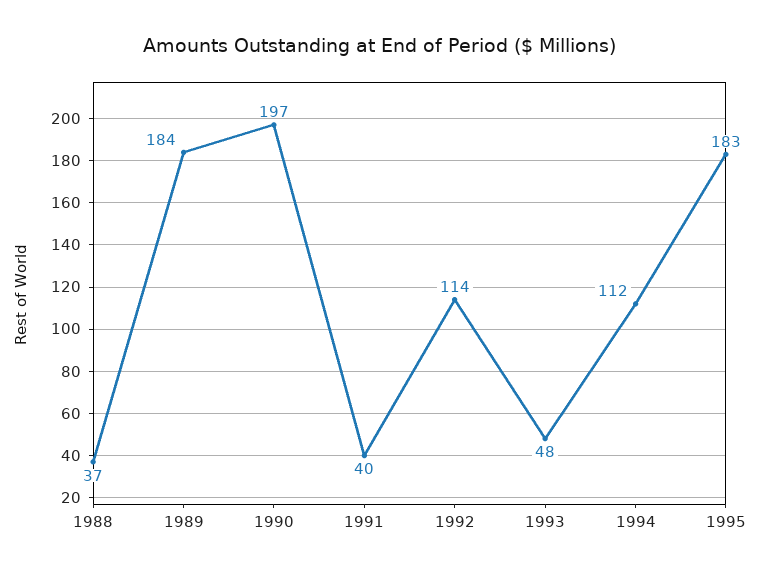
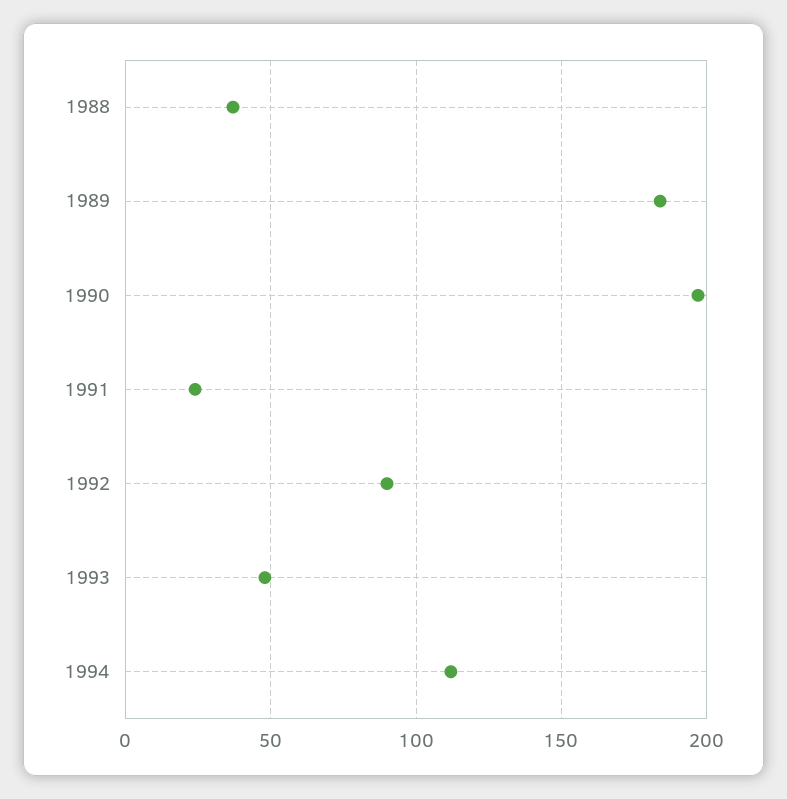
1991: 40 -> 25
1992: 114 -> 90
1995: 183 -> none

